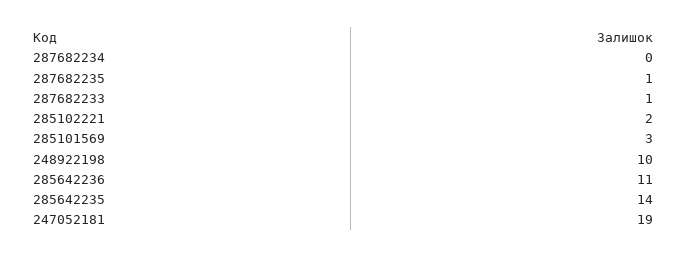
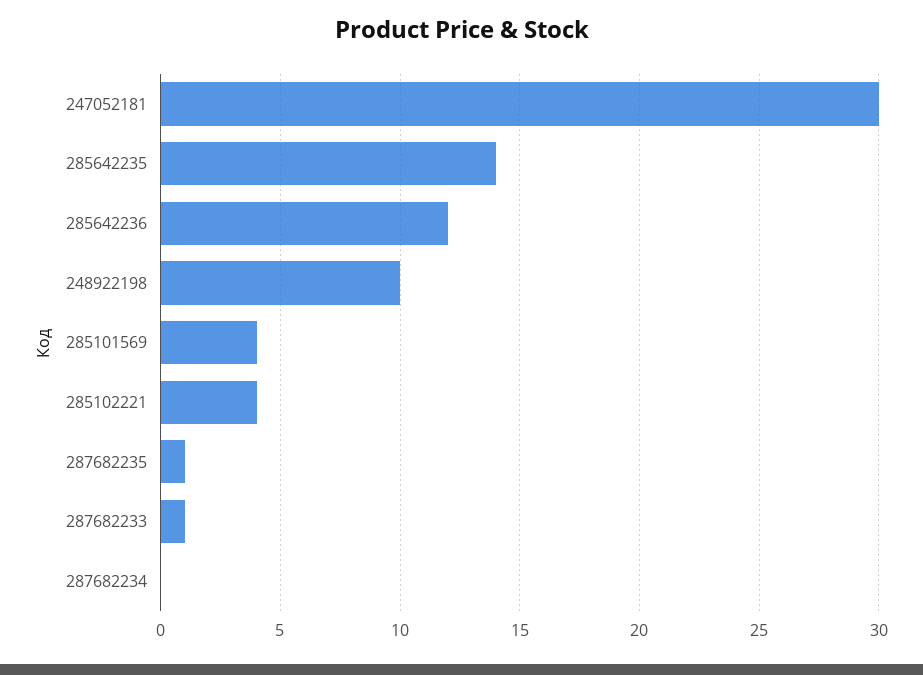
285102221: 2 -> 4
285101569: 3 -> 4
285642236: 11 -> 12
247052181: 19 -> 30

